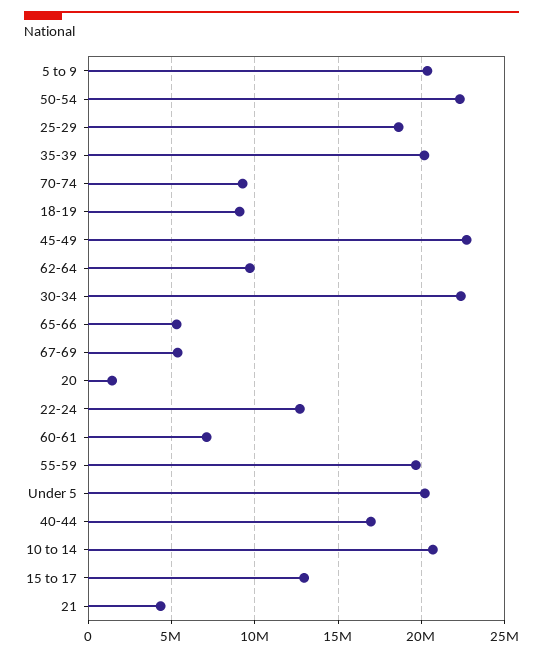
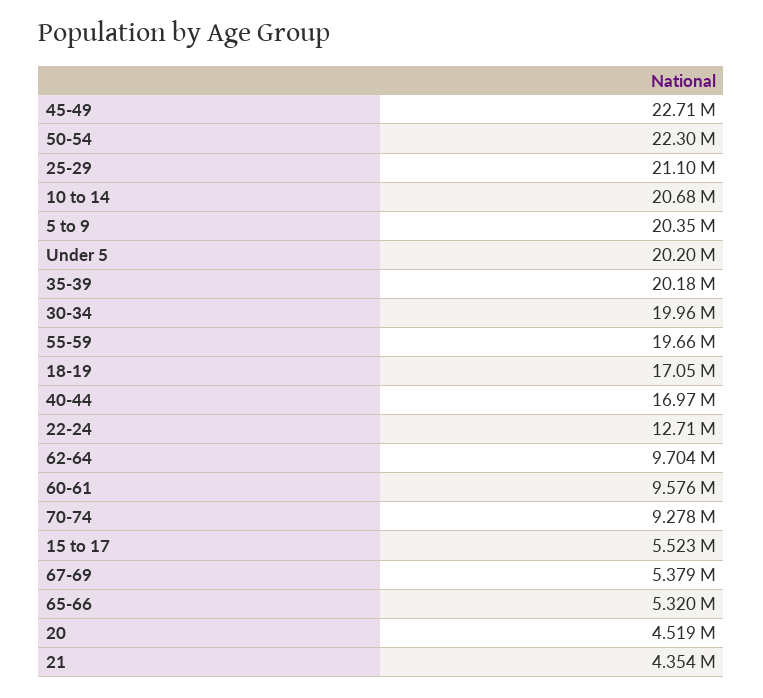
25-29: 18500000 -> 21100000
18-19: 9000000 -> 17050000
30-34: 22500000 -> 19960000
20: 1500000 -> 4519000
60-61: 7000000 -> 9576000
15 to 17: 13000000 -> 5523000

